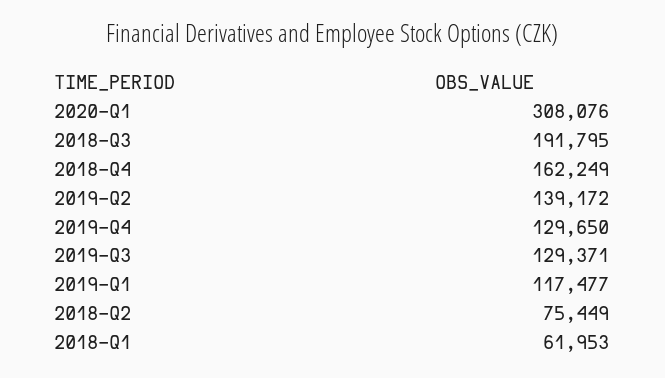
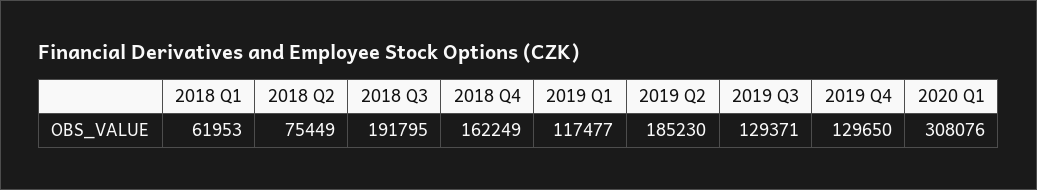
2019-Q2: 139172 -> 185230

